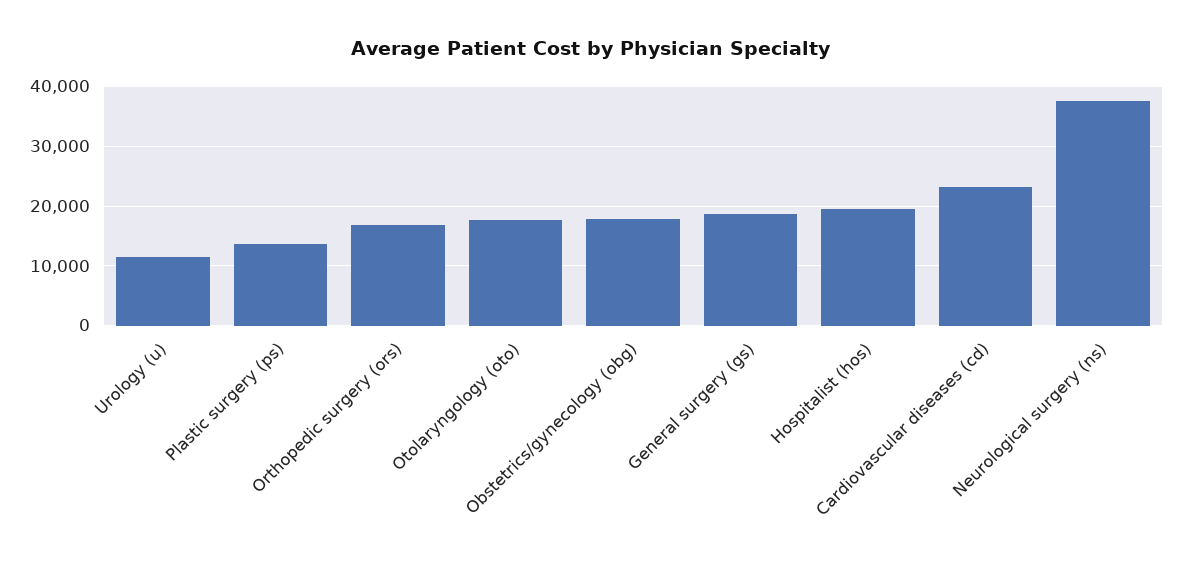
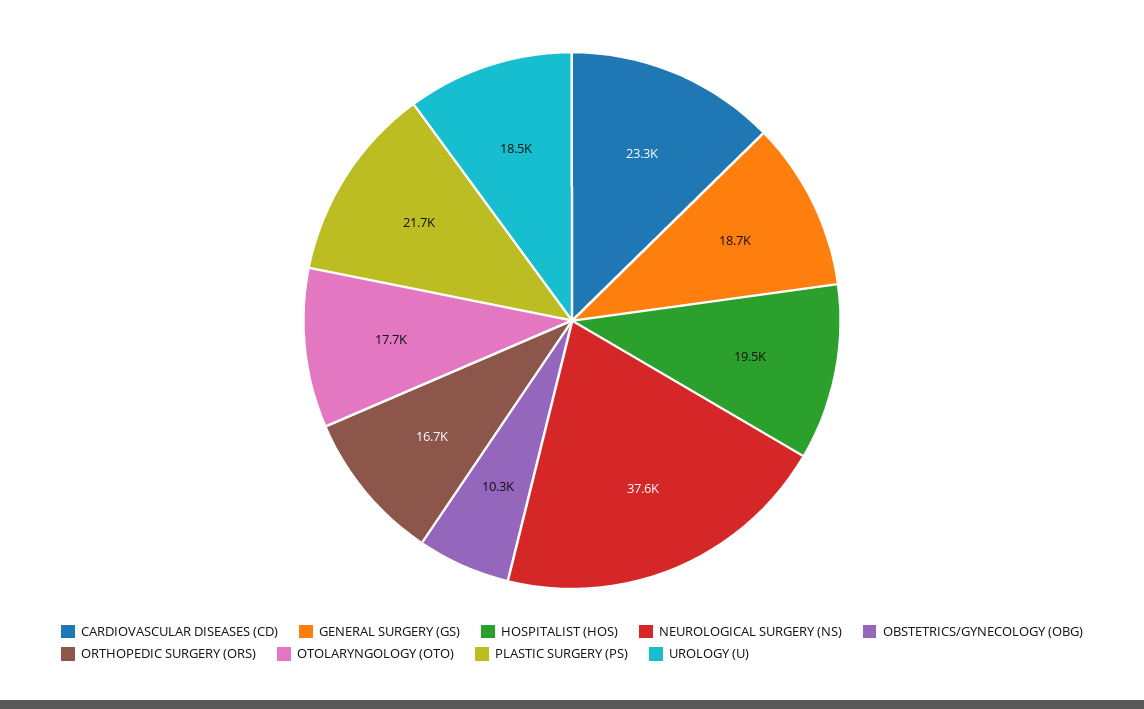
Urology (u): 12000 -> 18500
Plastic surgery (ps): 14000 -> 21700
Obstetrics/gynecology (obg): 18000 -> 10300

